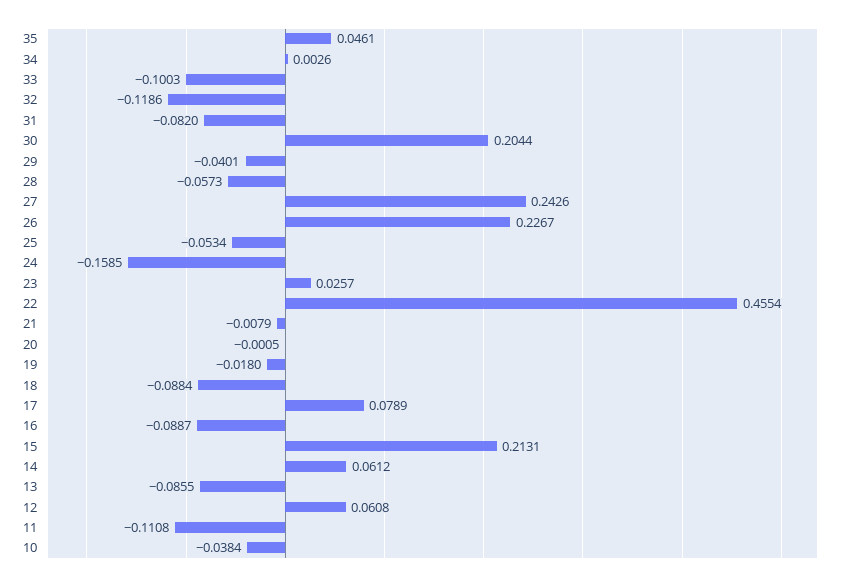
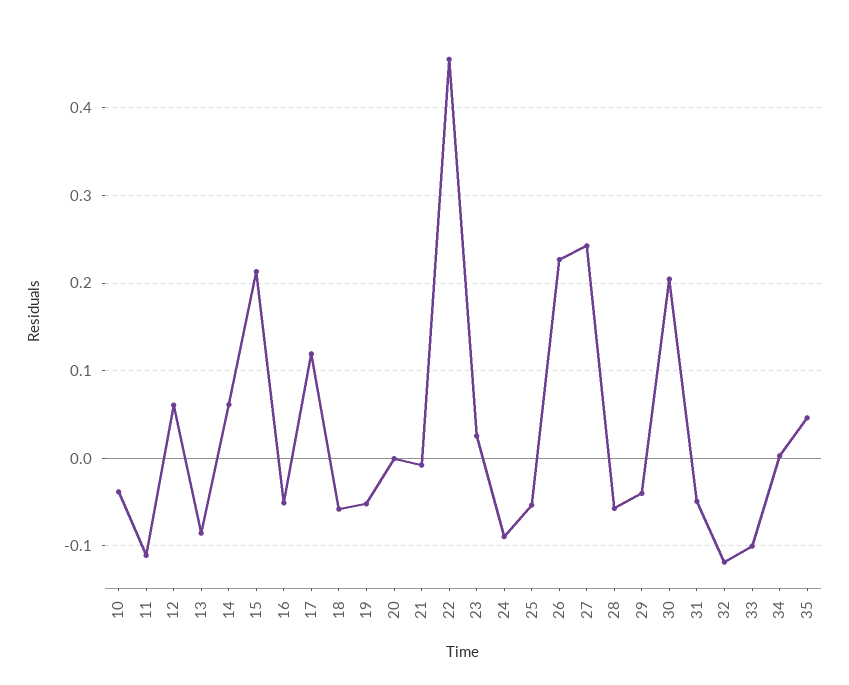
31: -0.082 -> -0.05
24: -0.1585 -> -0.09
19: -0.018 -> -0.05
18: -0.0884 -> -0.06
17: 0.0789 -> 0.12
16: -0.0887 -> -0.05

